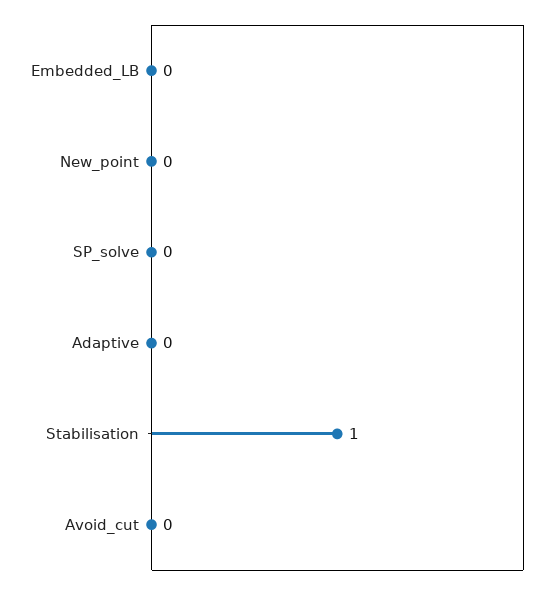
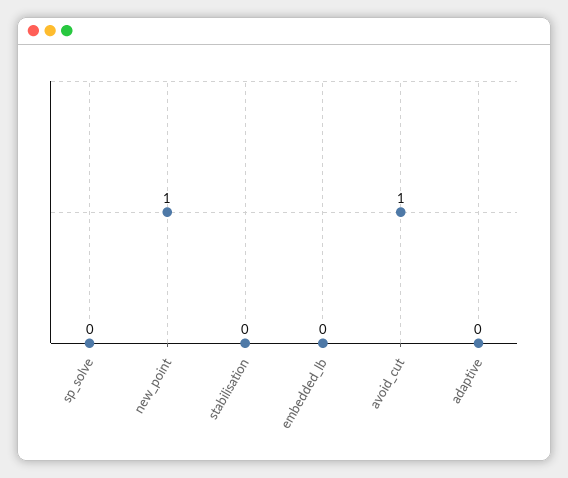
New_point: 0 -> 1
Stabilisation: 1 -> 0
Avoid_cut: 0 -> 1

